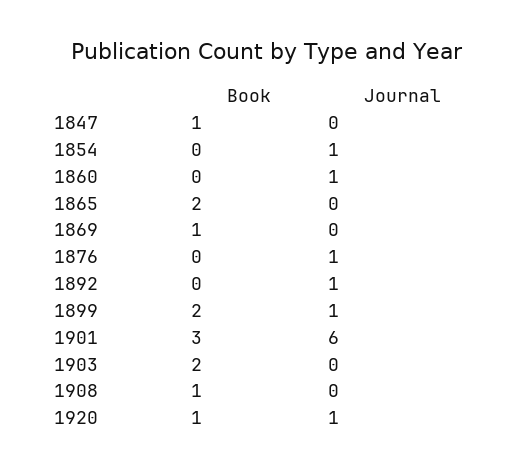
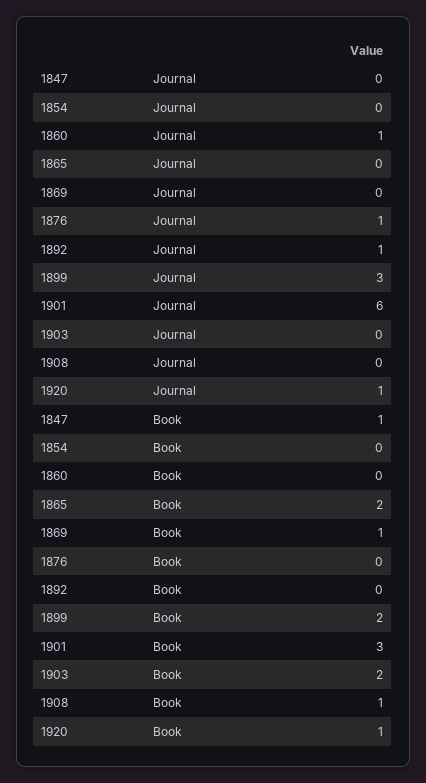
Journal, 1854: 1 -> 0
Journal, 1899: 1 -> 3

